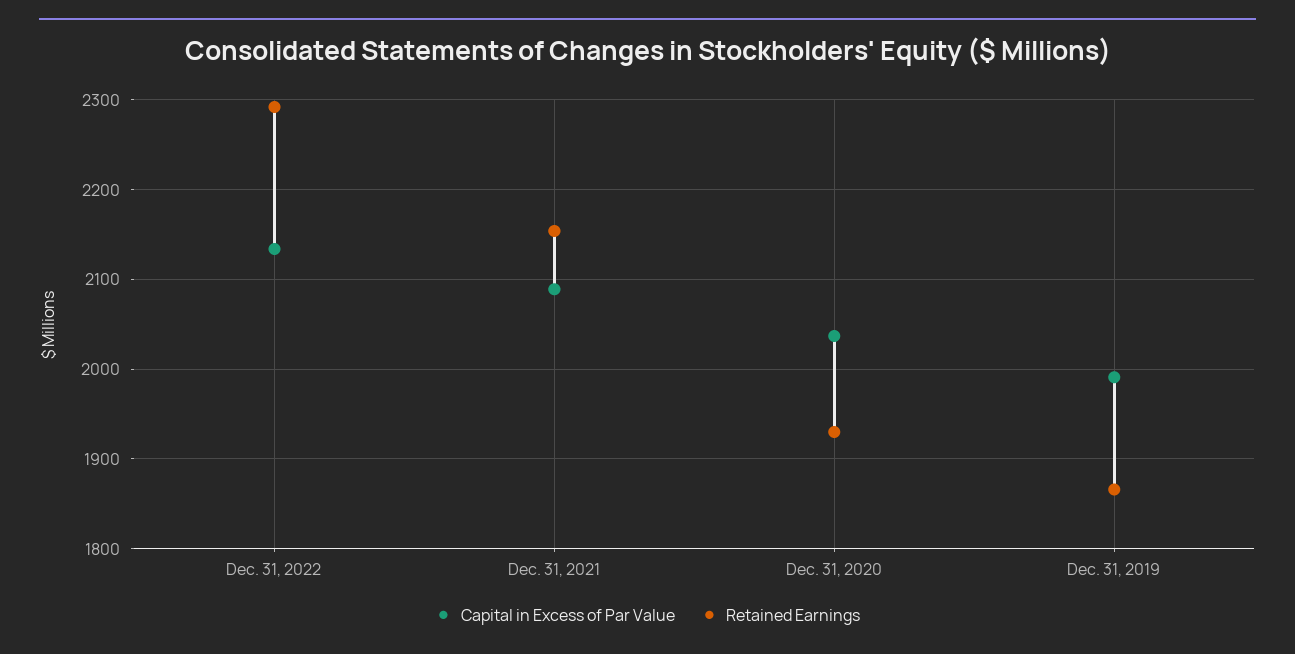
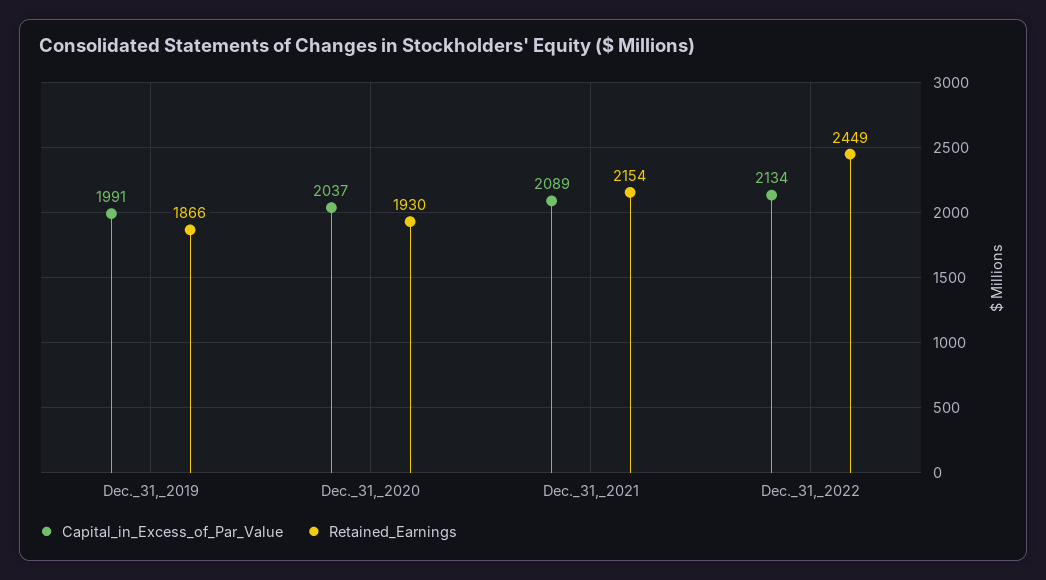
Retained Earnings, Dec. 31, 2022: 2290 -> 2449

